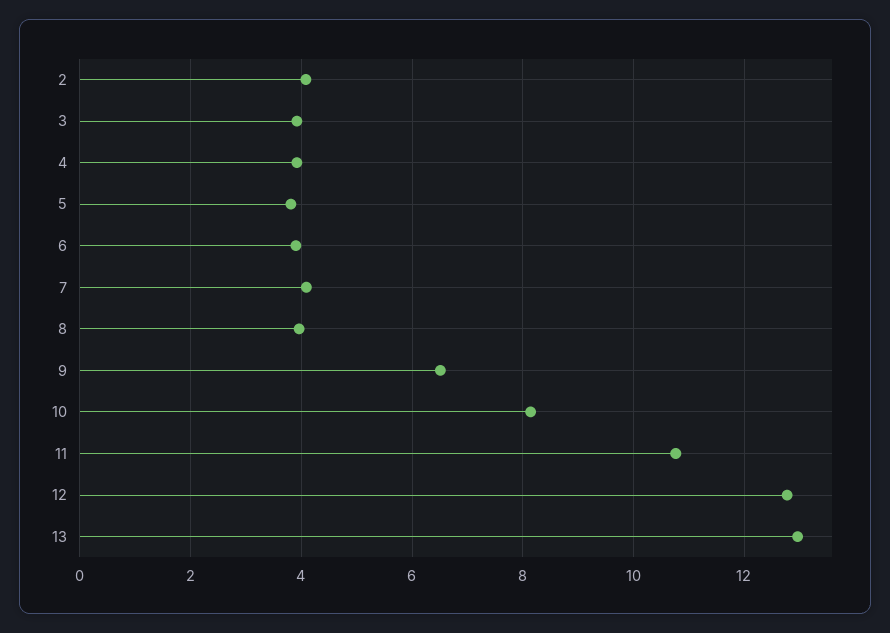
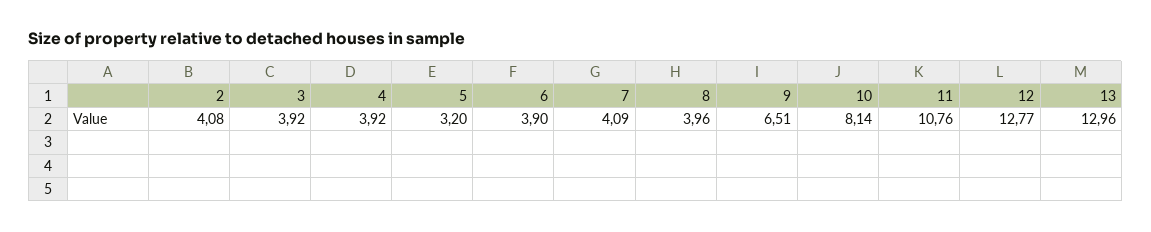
5: 3.8 -> 3.2

